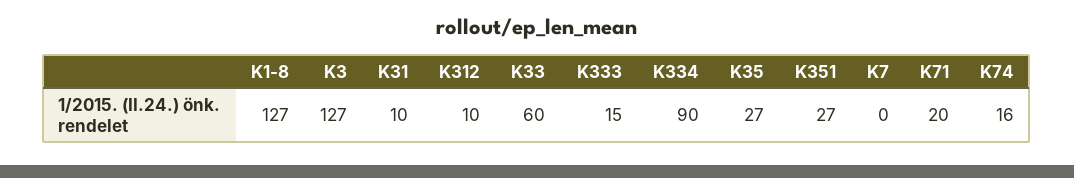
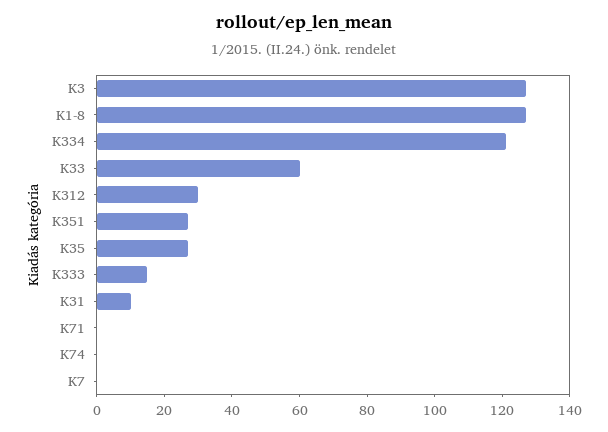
K312: 10 -> 30
K334: 90 -> 120
K71: 20 -> 0
K74: 16 -> 0

